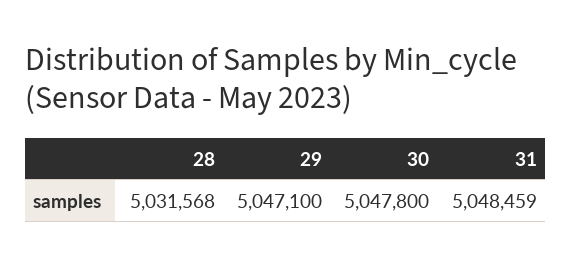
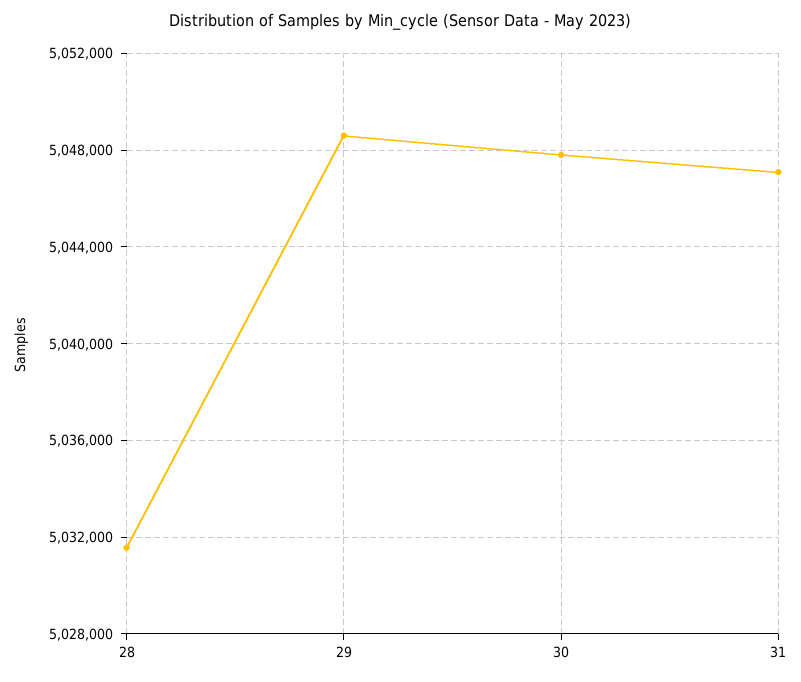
29: 5047100 -> 5048500
31: 5048459 -> 5047000

